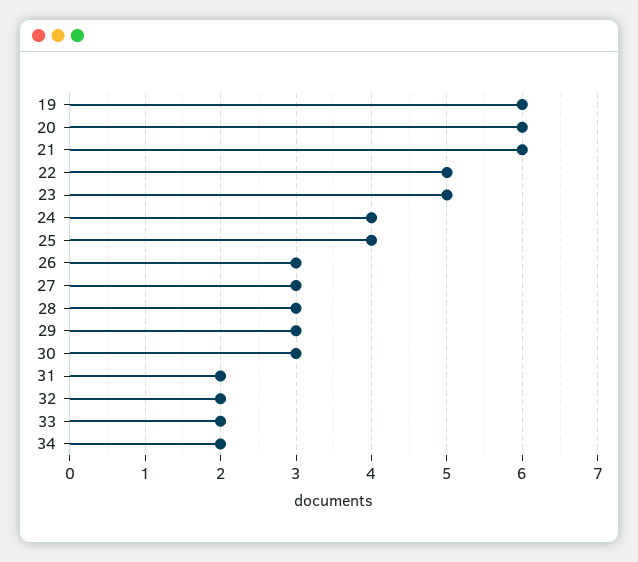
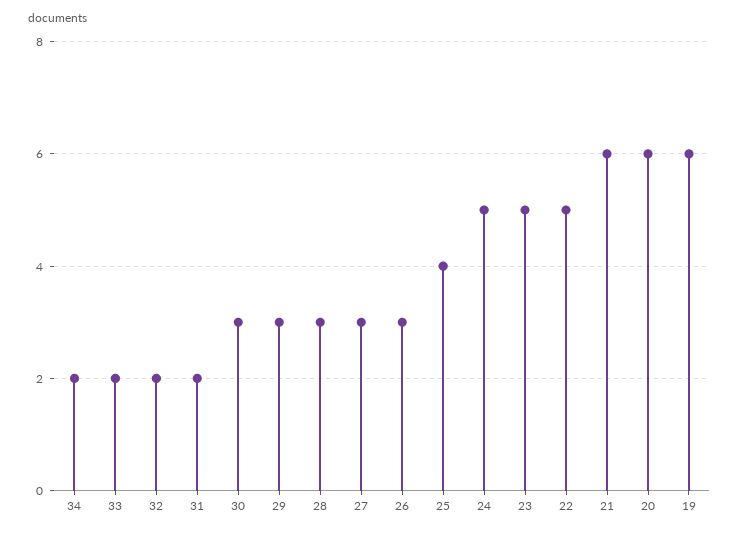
24: 4 -> 5

